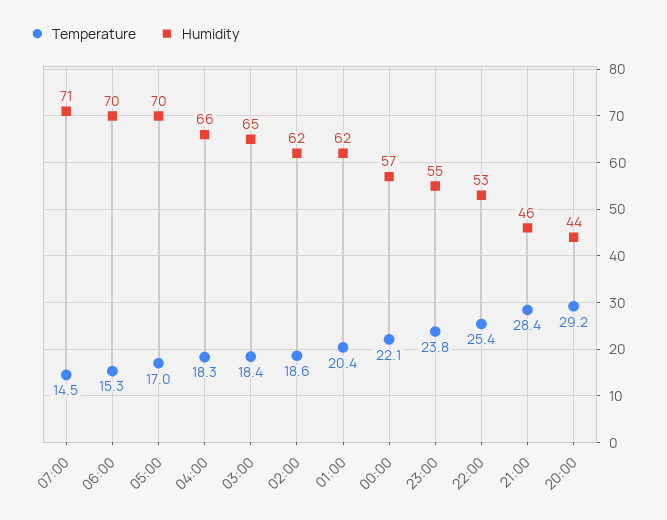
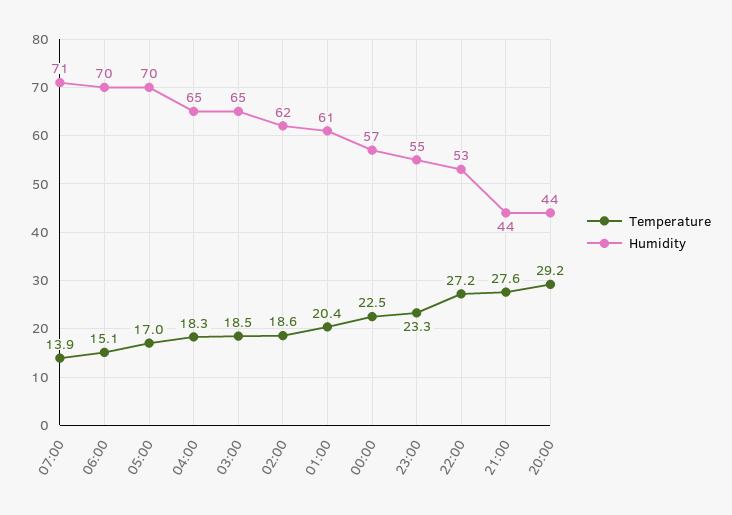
Temperature, 07:00: 14.5 -> 13.9
Temperature, 06:00: 15.3 -> 15.1
Humidity, 04:00: 66 -> 65
Temperature, 03:00: 18.4 -> 18.5
Humidity, 01:00: 62 -> 61
Temperature, 00:00: 22.1 -> 22.5
Temperature, 23:00: 23.8 -> 23.3
Temperature, 22:00: 25.4 -> 27.2
Temperature, 21:00: 28.4 -> 27.6
Humidity, 21:00: 46 -> 44

